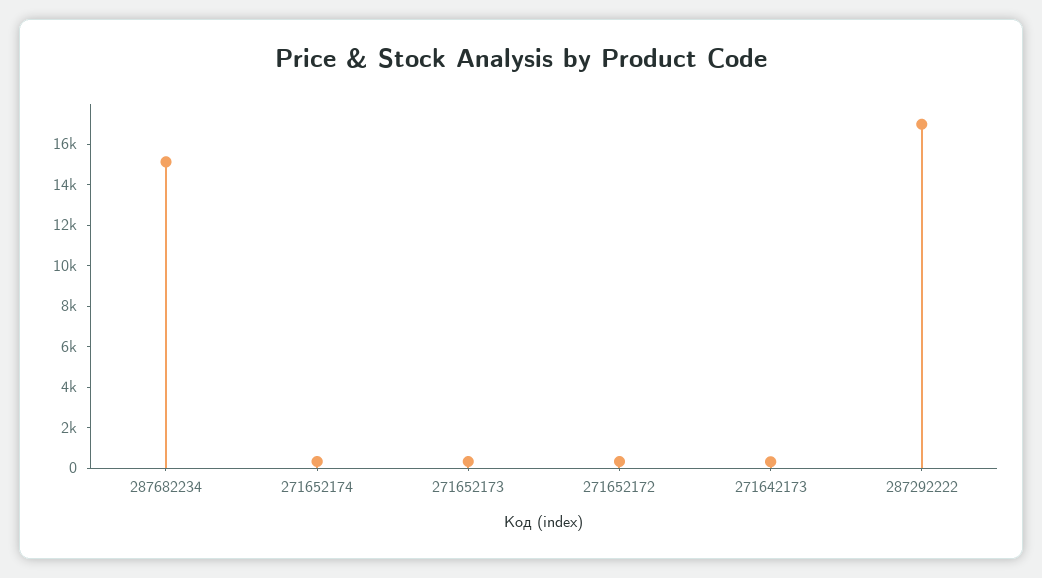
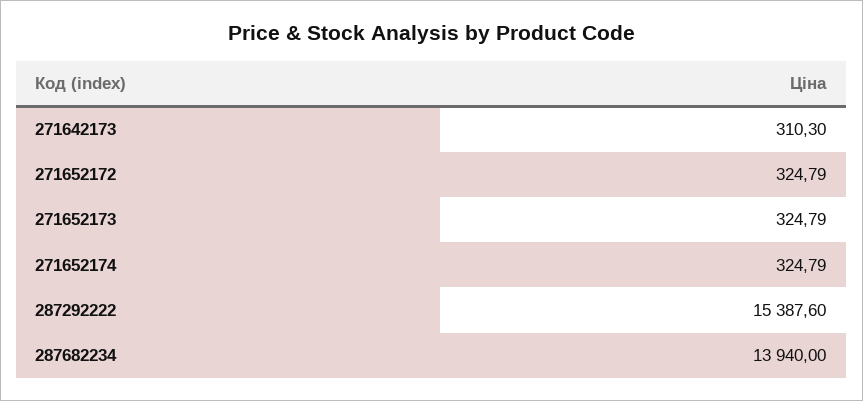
287682234: 15000 -> 13940
287292222: 17000 -> 15387.6

